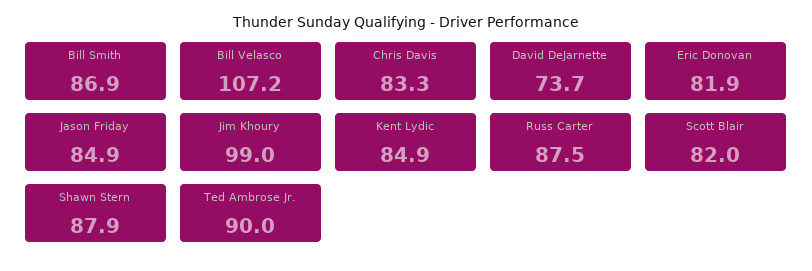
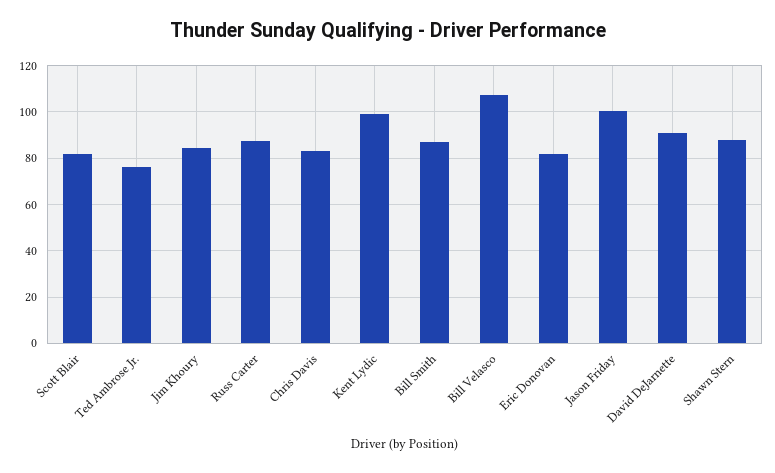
David DeJarnette: 73.7 -> 90
Jason Friday: 84.9 -> 100
Jim Khoury: 99 -> 85
Kent Lydic: 84.9 -> 100
Ted Ambrose Jr.: 90 -> 75

